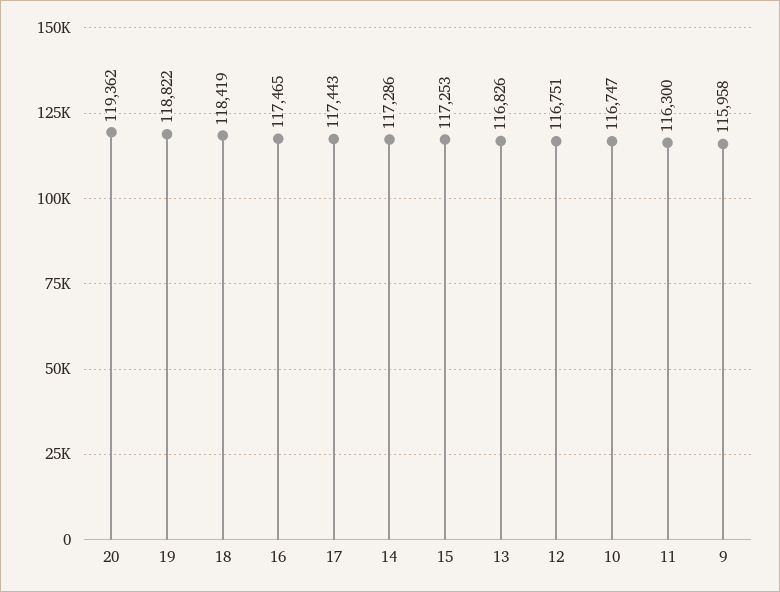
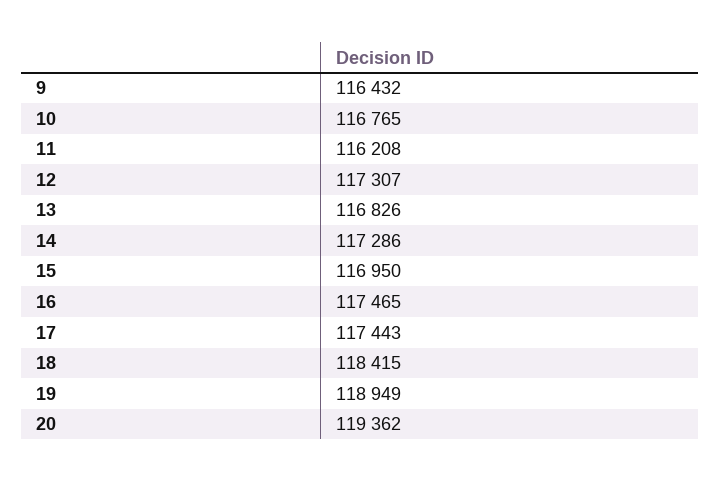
19: 118822 -> 118949
18: 118419 -> 118415
15: 117253 -> 116950
12: 116751 -> 117307
10: 116747 -> 116765
11: 116300 -> 116208
9: 115958 -> 116432

